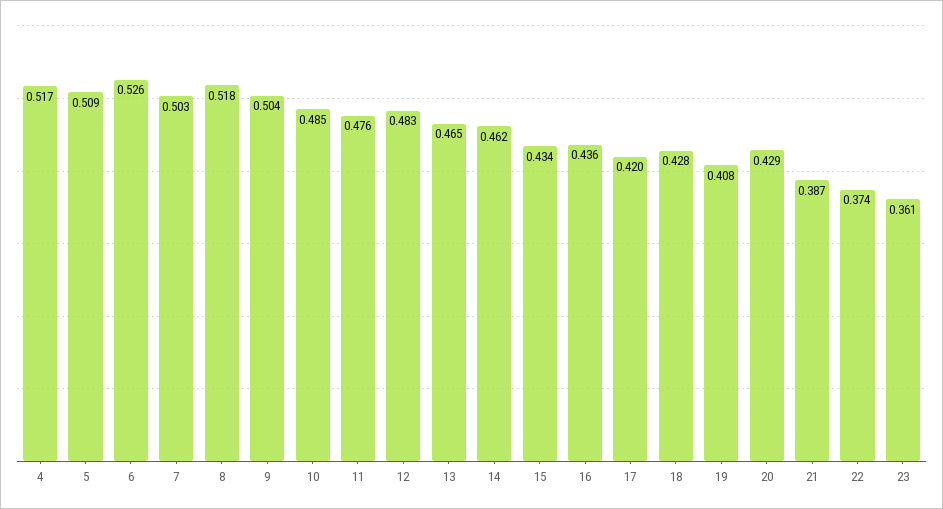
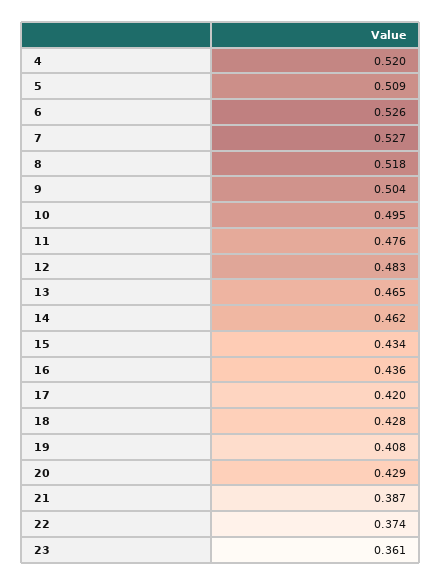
4: 0.517 -> 0.52
7: 0.503 -> 0.527
10: 0.485 -> 0.495

